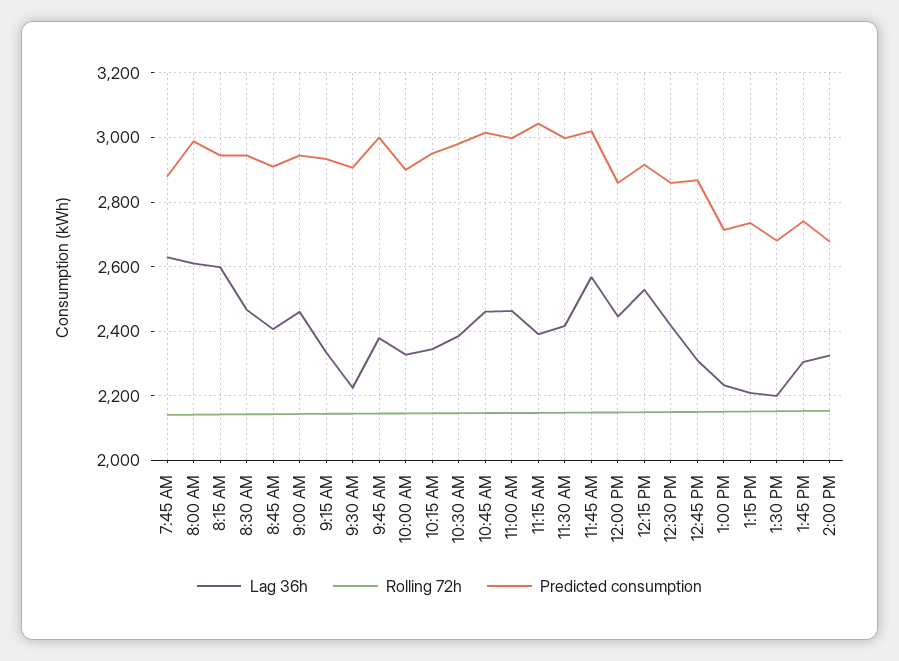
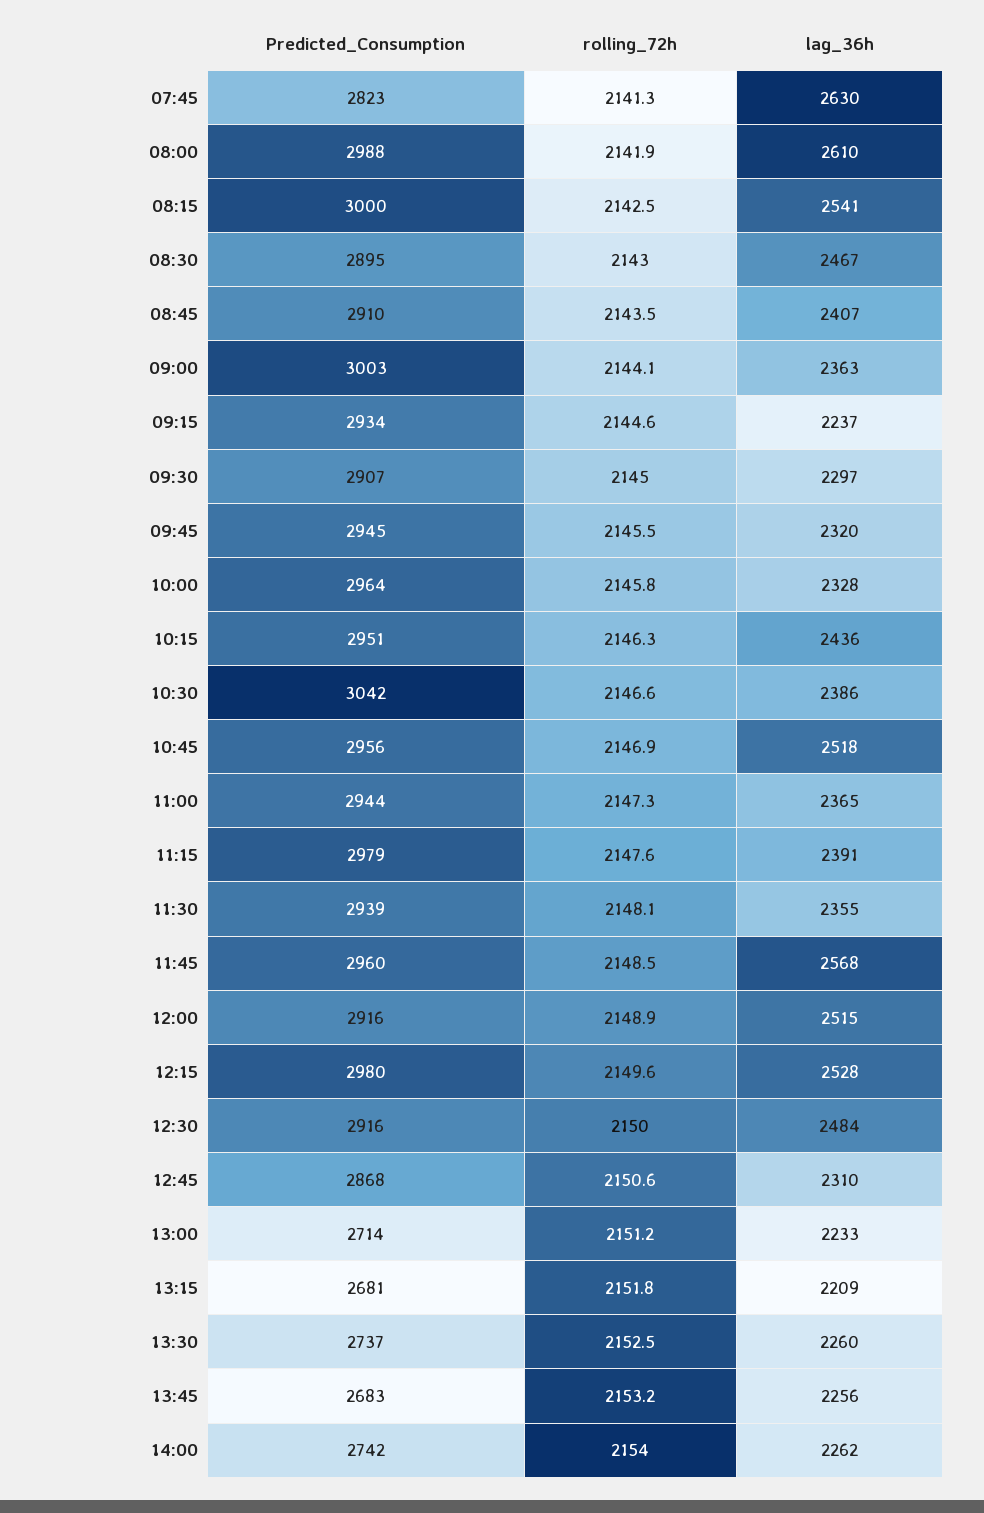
Predicted consumption, 7:45 AM: 2880 -> 2823
Lag 36h, 8:15 AM: 2600 -> 2541
Predicted consumption, 8:15 AM: 2940 -> 3000
Predicted consumption, 8:30 AM: 2940 -> 2895
Lag 36h, 9:00 AM: 2460 -> 2363
Predicted consumption, 9:00 AM: 2940 -> 3003
Lag 36h, 9:15 AM: 2340 -> 2237
Lag 36h, 9:30 AM: 2220 -> 2297
Lag 36h, 9:45 AM: 2380 -> 2320
Predicted consumption, 9:45 AM: 3000 -> 2945
Predicted consumption, 10:00 AM: 2900 -> 2964
Lag 36h, 10:15 AM: 2340 -> 2436
Predicted consumption, 10:30 AM: 2980 -> 3042
Lag 36h, 10:45 AM: 2460 -> 2518
Predicted consumption, 10:45 AM: 3020 -> 2956
Lag 36h, 11:00 AM: 2460 -> 2365
Predicted consumption, 11:00 AM: 3000 -> 2944
Predicted consumption, 11:15 AM: 3040 -> 2979
Lag 36h, 11:30 AM: 2420 -> 2355
Predicted consumption, 11:30 AM: 3000 -> 2939
Predicted consumption, 11:45 AM: 3020 -> 2960
Lag 36h, 12:00 PM: 2440 -> 2515
Predicted consumption, 12:00 PM: 2860 -> 2916
Predicted consumption, 12:15 PM: 2920 -> 2980
Lag 36h, 12:30 PM: 2420 -> 2484
Predicted consumption, 12:30 PM: 2860 -> 2916
Predicted consumption, 1:15 PM: 2740 -> 2681
Lag 36h, 1:30 PM: 2200 -> 2260
Predicted consumption, 1:30 PM: 2680 -> 2737
Lag 36h, 1:45 PM: 2300 -> 2256
Predicted consumption, 1:45 PM: 2740 -> 2683
Lag 36h, 2:00 PM: 2320 -> 2262
Predicted consumption, 2:00 PM: 2680 -> 2742

